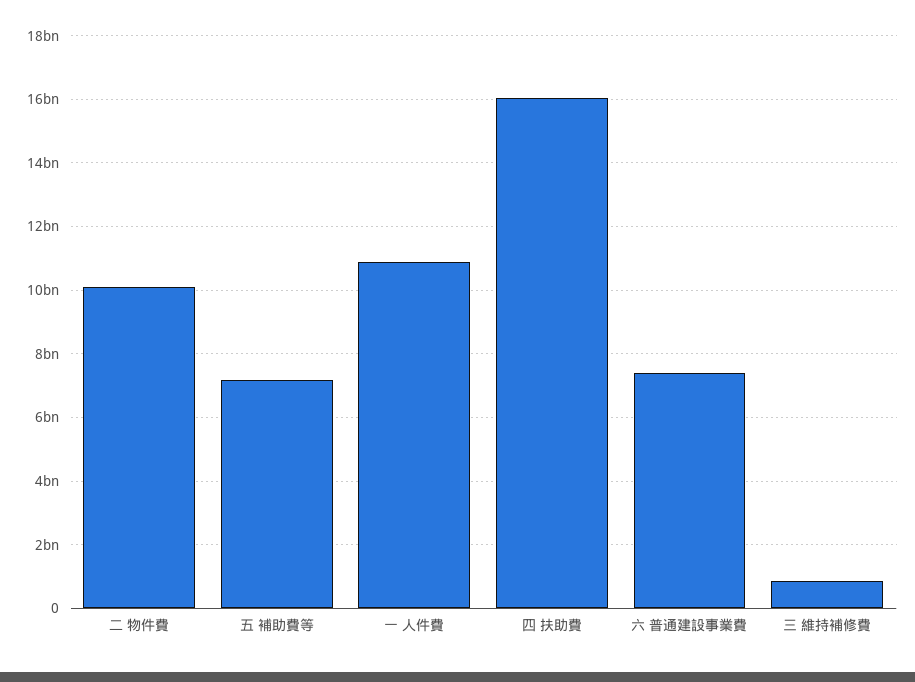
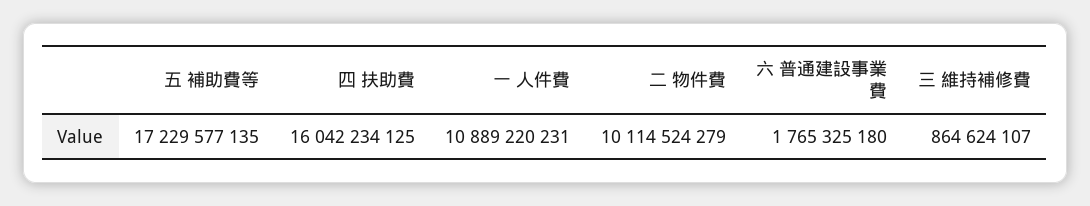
五 補助費等: 7200000000 -> 17229577135
六 普通建設事業費: 7400000000 -> 1765325180

